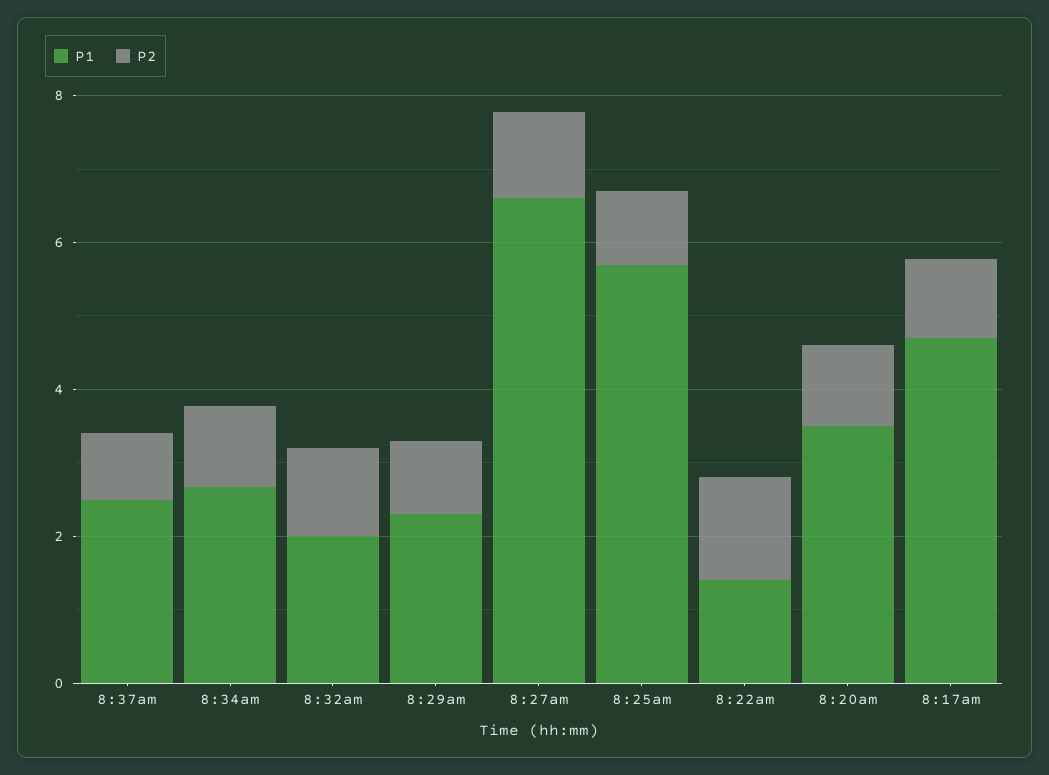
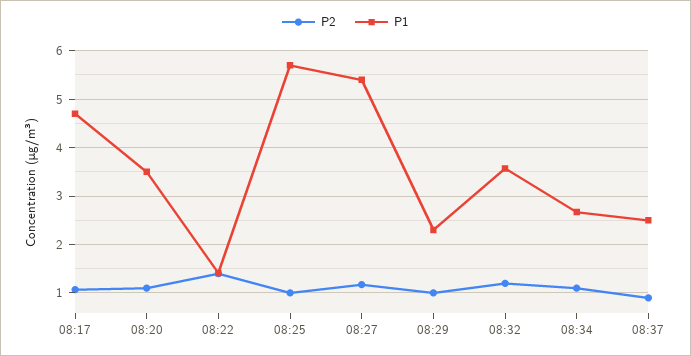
P1, 8:32am: 2 -> 3.6
P1, 8:27am: 6.5 -> 5.4

